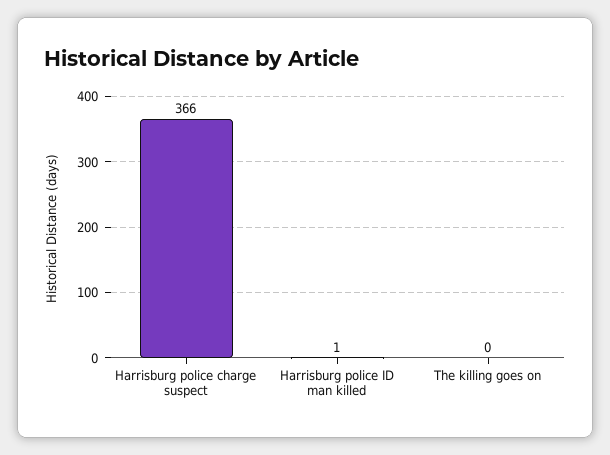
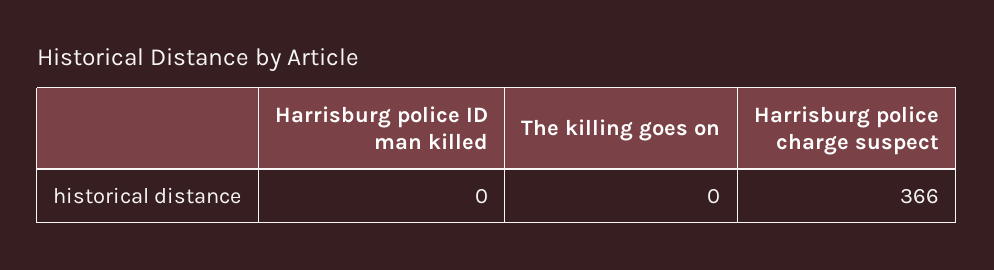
Harrisburg police ID man killed: 1 -> 0

